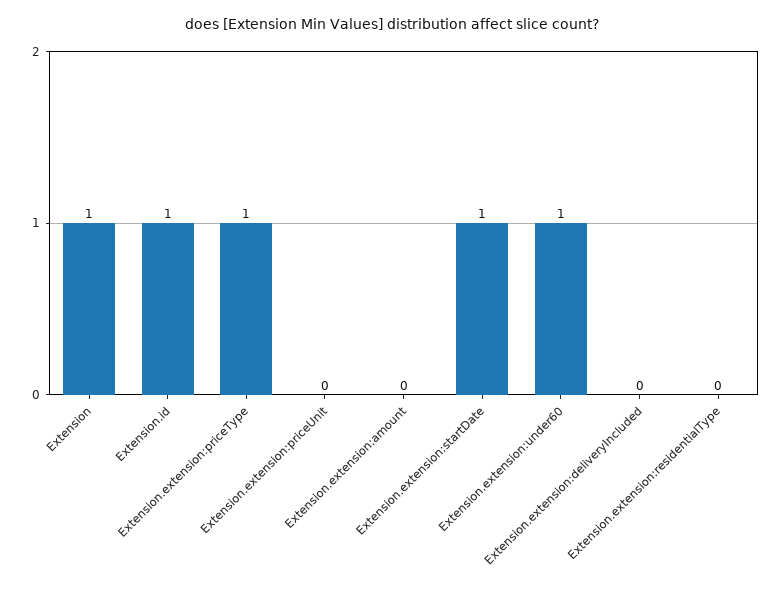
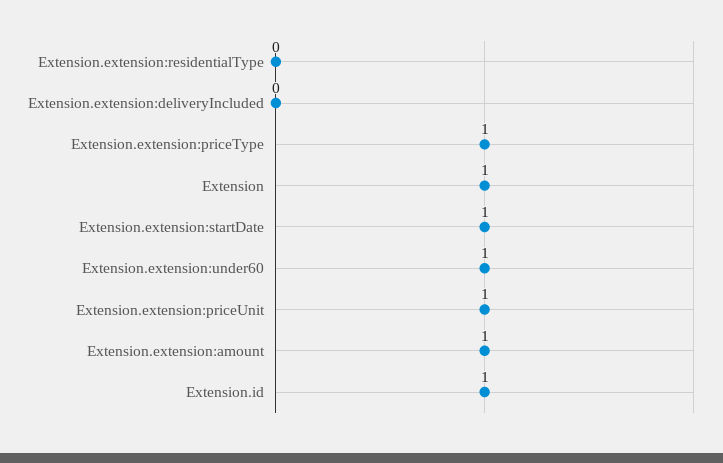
Extension.extension:priceUnit: 0 -> 1
Extension.extension:amount: 0 -> 1

